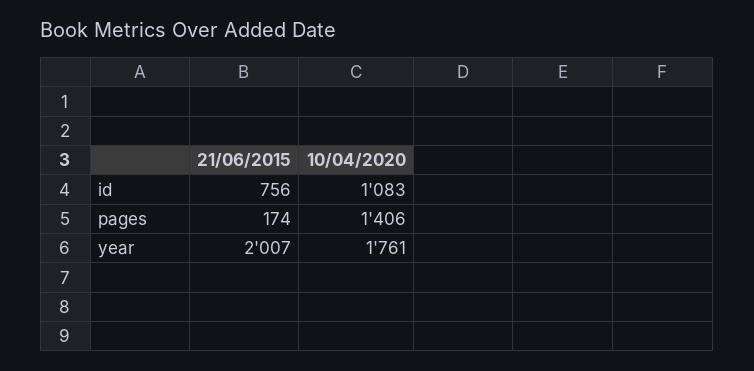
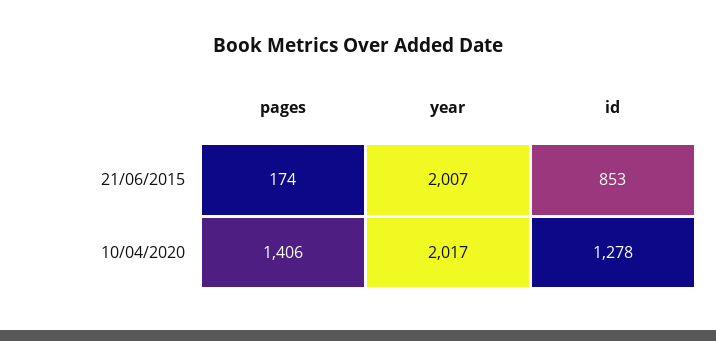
21/06/2015, id: 756 -> 853
10/04/2020, id: 1083 -> 1278
10/04/2020, year: 1761 -> 2017

